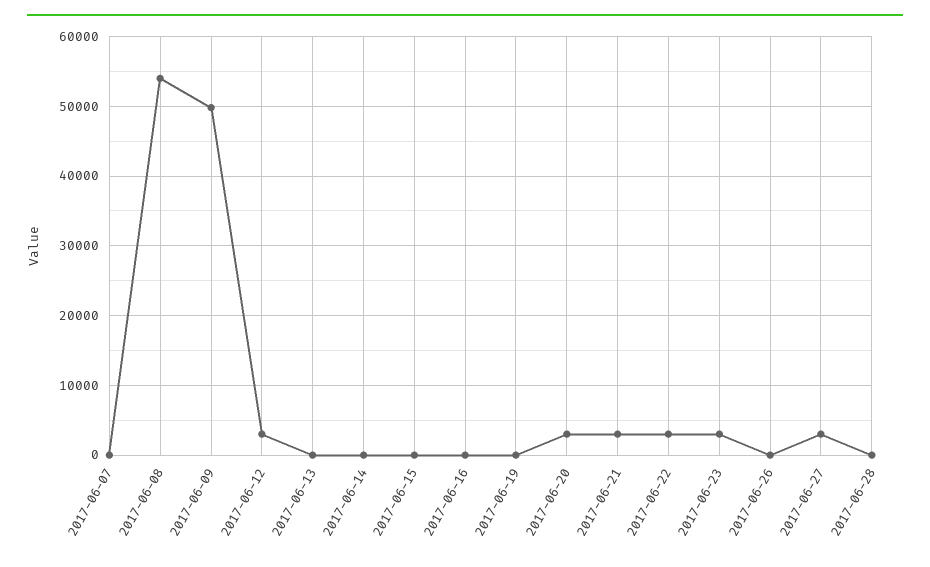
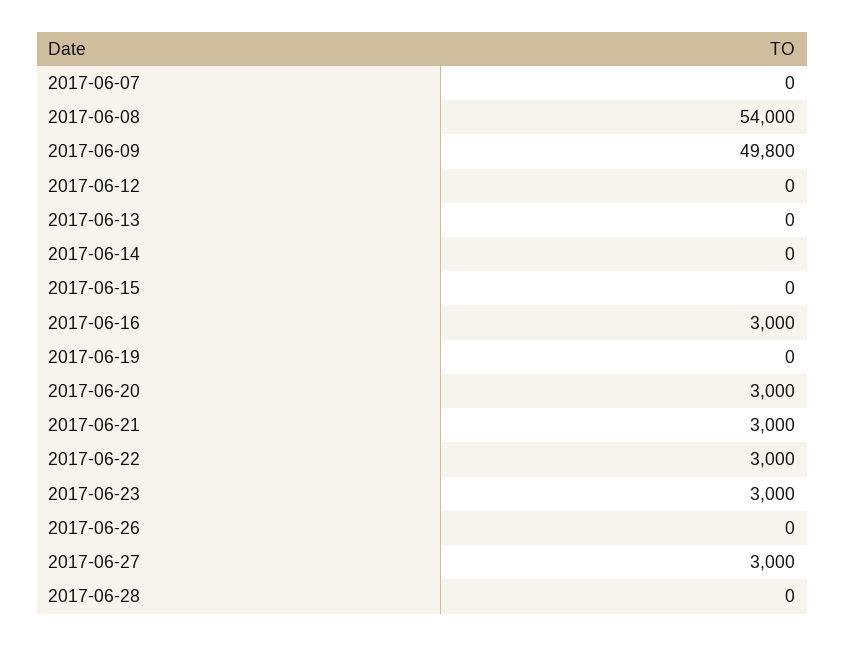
2017-06-12: 3000 -> 0
2017-06-16: 0 -> 3000

